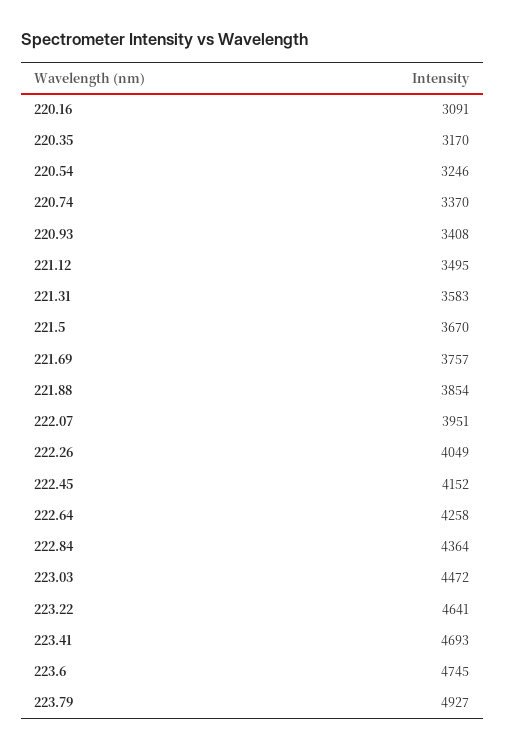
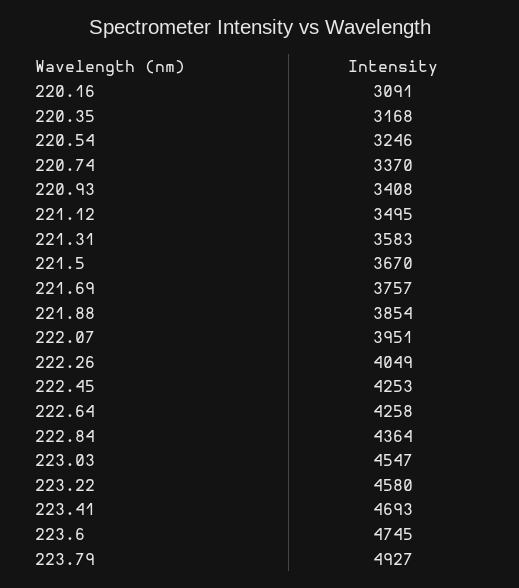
220.35: 3170 -> 3168
222.45: 4152 -> 4253
223.03: 4472 -> 4547
223.22: 4641 -> 4580

